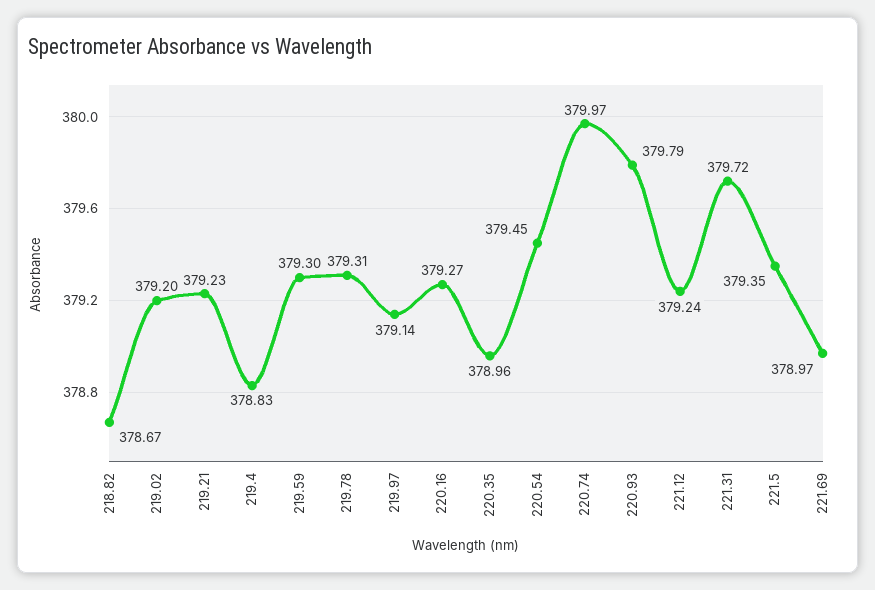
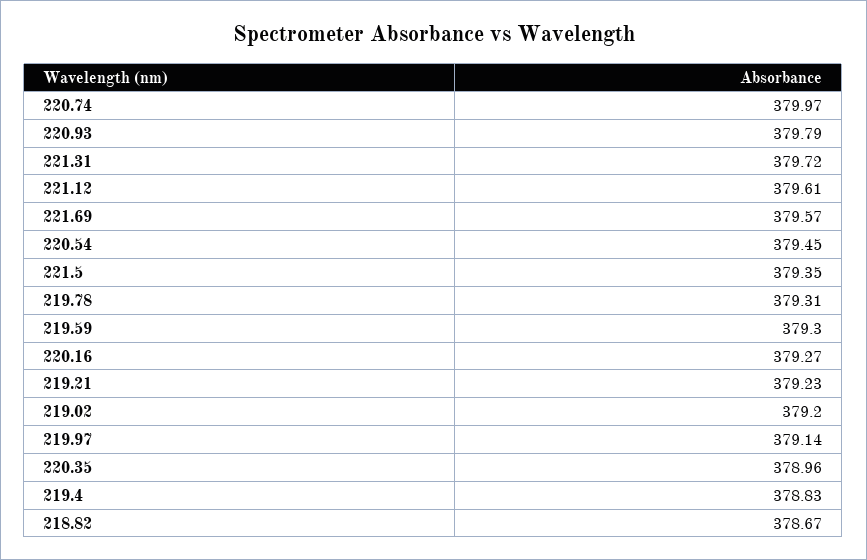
221.12: 379.24 -> 379.61
221.69: 378.97 -> 379.57

